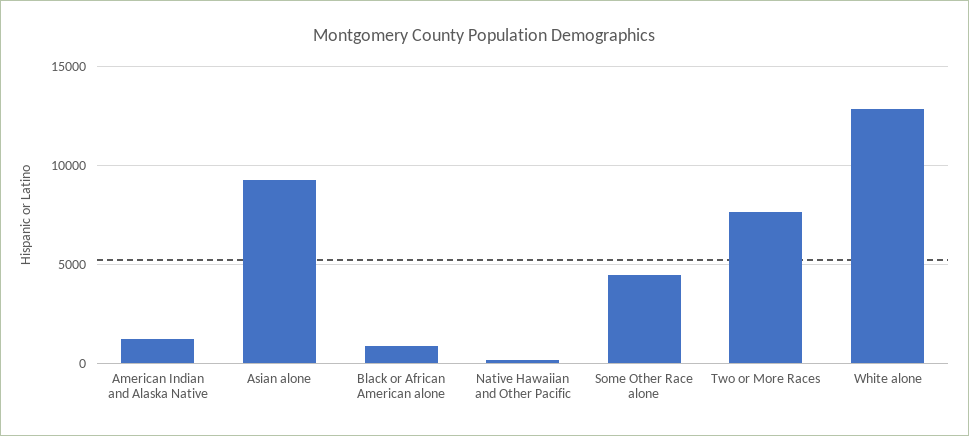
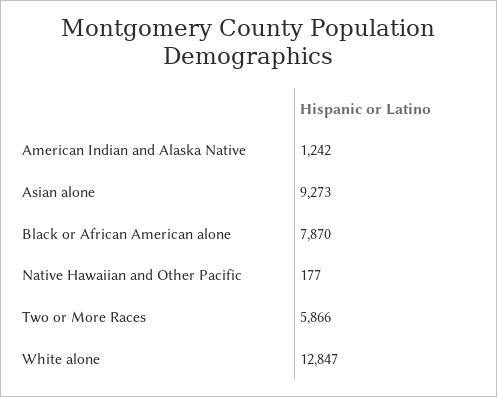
Black or African American alone: 1000 -> 7870
Some Other Race alone: 4500 -> none
Two or More Races: 7500 -> 5866

